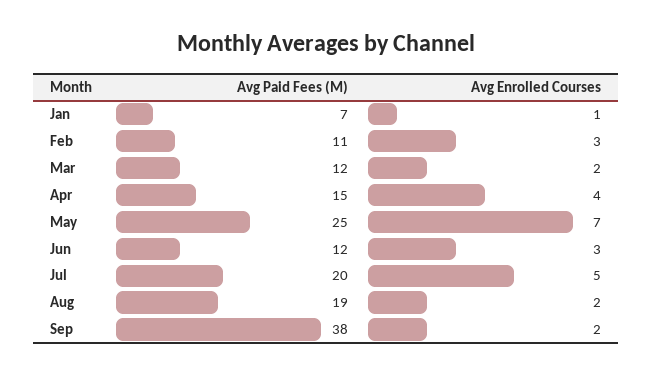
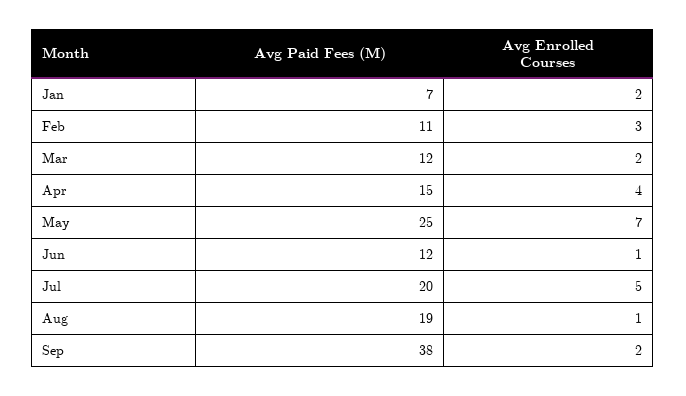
Avg Enrolled Courses, Jan: 1 -> 2
Avg Enrolled Courses, Jun: 3 -> 1
Avg Enrolled Courses, Aug: 2 -> 1

